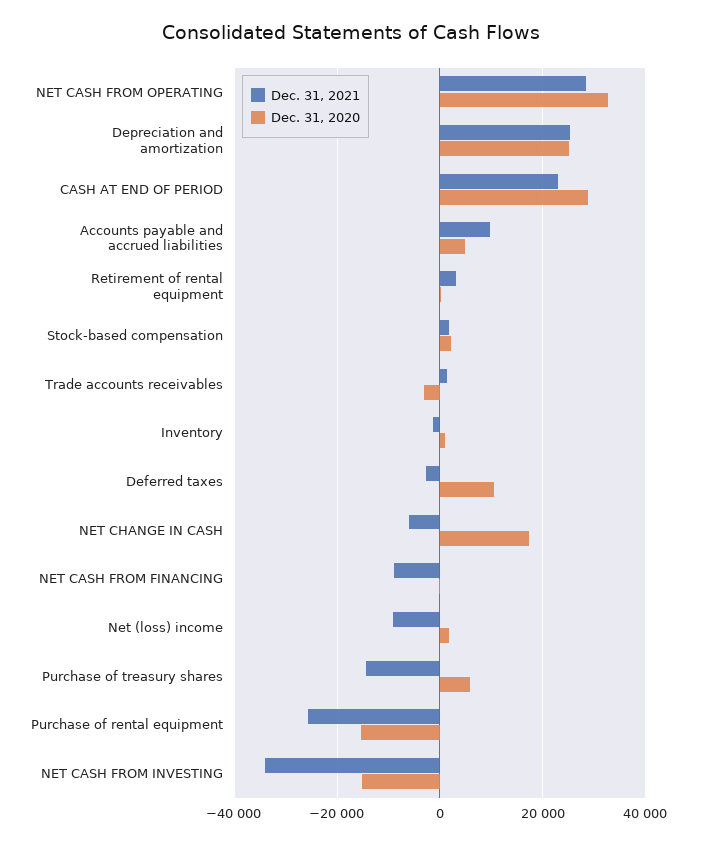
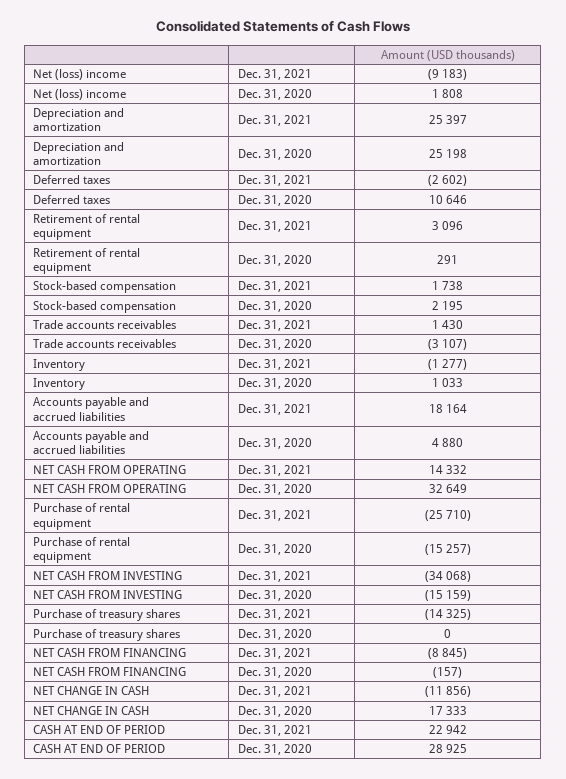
Dec. 31, 2021, NET CASH FROM OPERATING: 28000 -> 14332
Dec. 31, 2021, Accounts payable and accrued liabilities: 10000 -> 18164
Dec. 31, 2021, NET CHANGE IN CASH: -6000 -> -11856
Dec. 31, 2020, Purchase of treasury shares: 6000 -> 0

